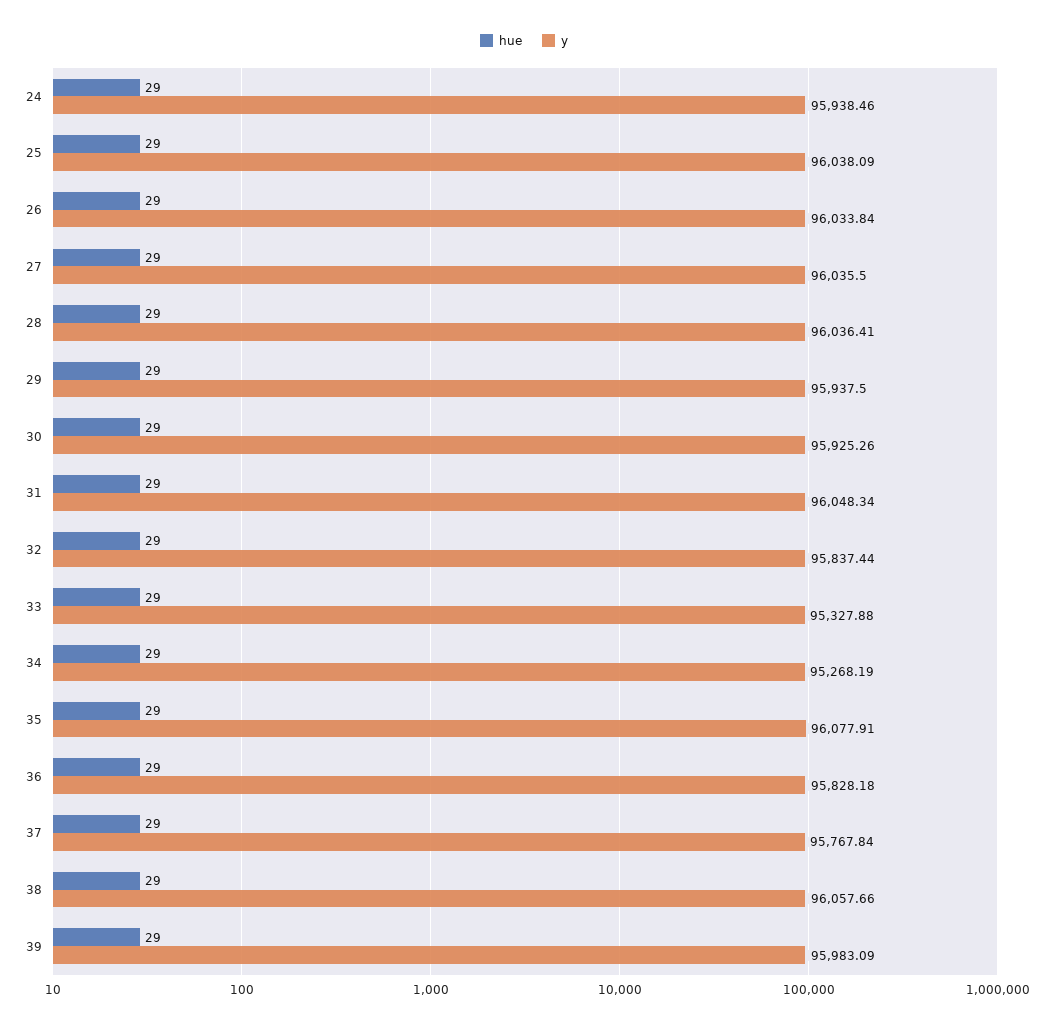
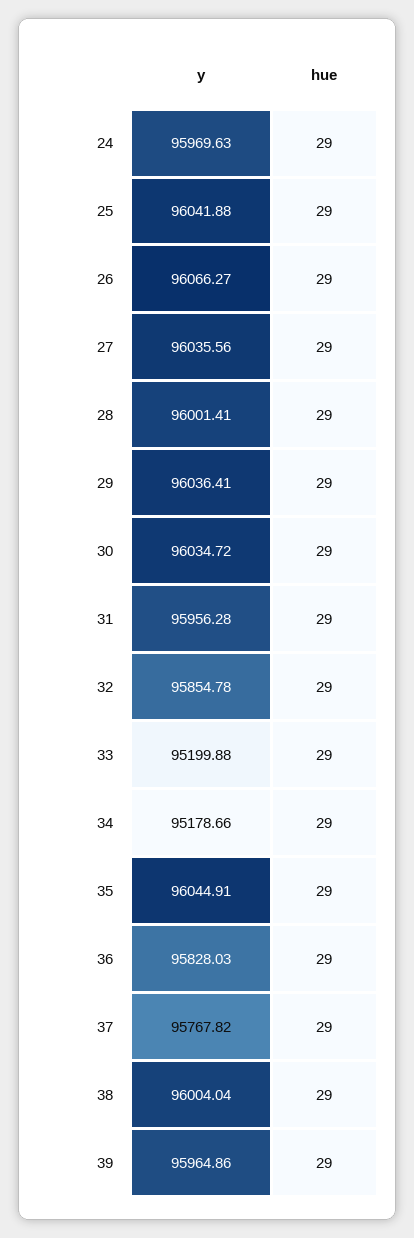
y, 24: 95938.46 -> 95969.63
y, 25: 96038.09 -> 96041.88
y, 26: 96033.84 -> 96066.27
y, 27: 96035.5 -> 96035.56
y, 28: 96036.41 -> 96001.41
y, 29: 95937.5 -> 96036.41
y, 30: 95925.26 -> 96034.72
y, 31: 96048.34 -> 95956.28
y, 32: 95837.44 -> 95854.78
y, 33: 95327.88 -> 95199.88
y, 34: 95268.19 -> 95178.66
y, 35: 96077.91 -> 96044.91
y, 36: 95828.18 -> 95828.03
y, 37: 95767.84 -> 95767.82
y, 38: 96057.66 -> 96004.04
y, 39: 95983.09 -> 95964.86

